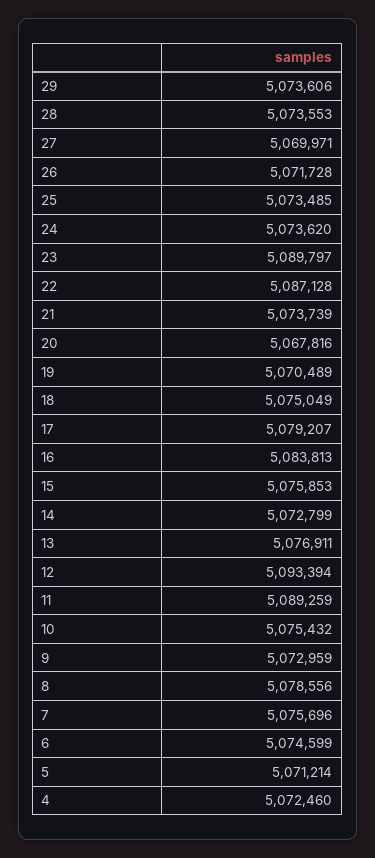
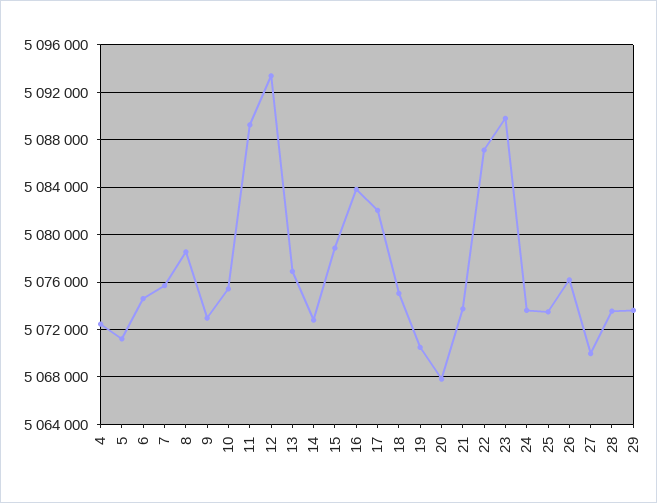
26: 5071728 -> 5076000
17: 5079207 -> 5082000
15: 5075853 -> 5079000

